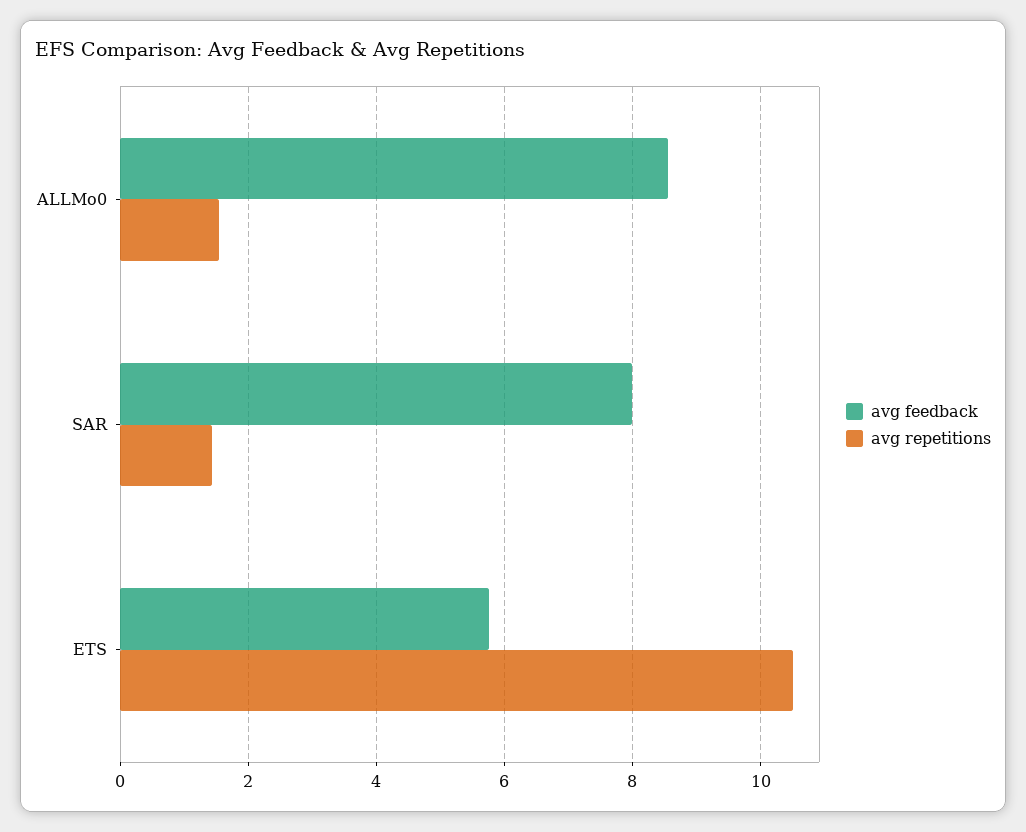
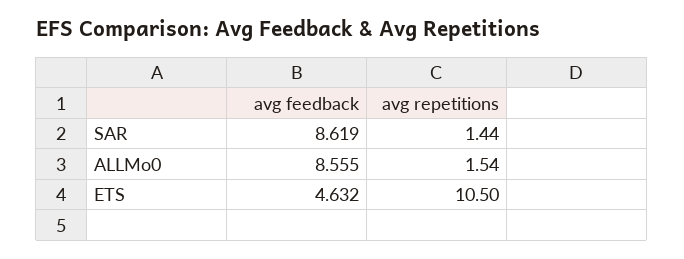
avg feedback, SAR: 8 -> 8.619
avg feedback, ETS: 5.8 -> 4.632

